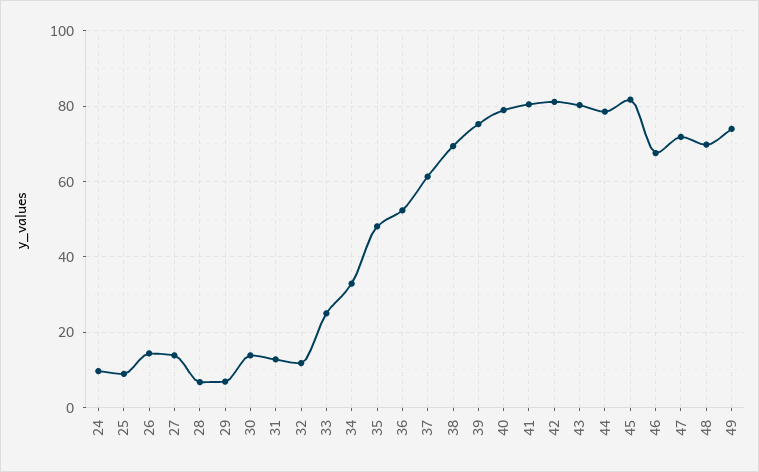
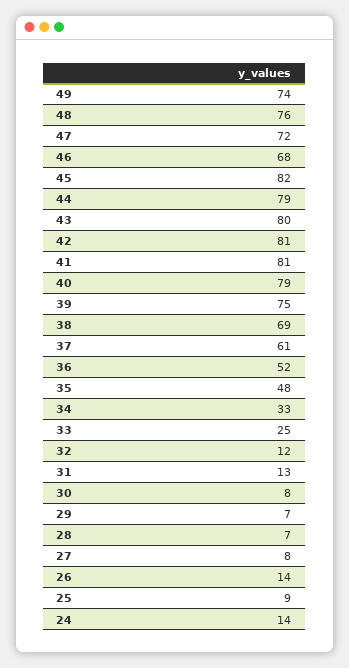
24: 10 -> 14
27: 14 -> 8
30: 14 -> 8
48: 70 -> 76

